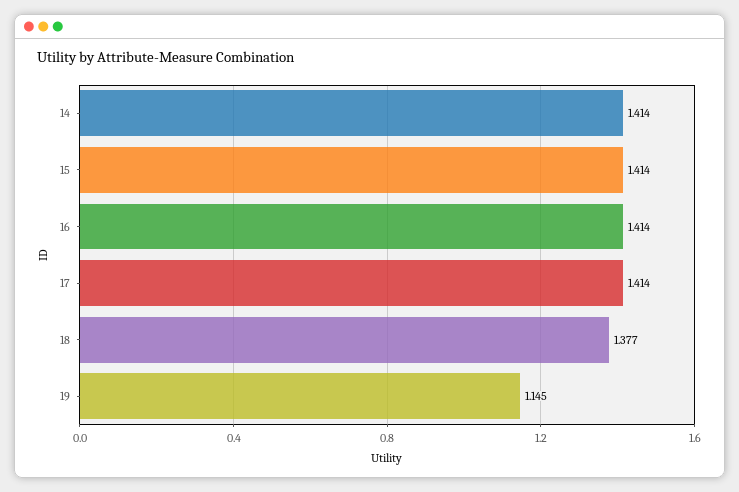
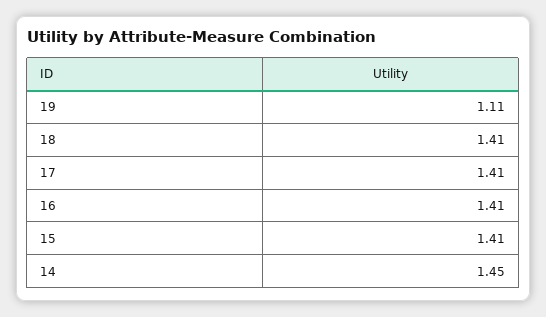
14: 1.414 -> 1.45
18: 1.377 -> 1.41
19: 1.145 -> 1.11

